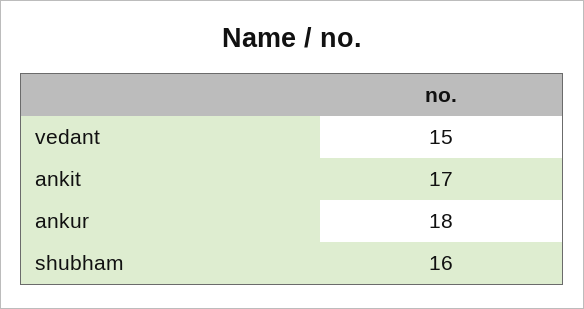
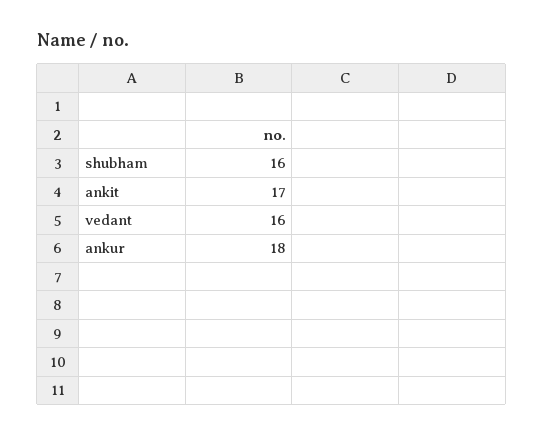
vedant: 15 -> 16

